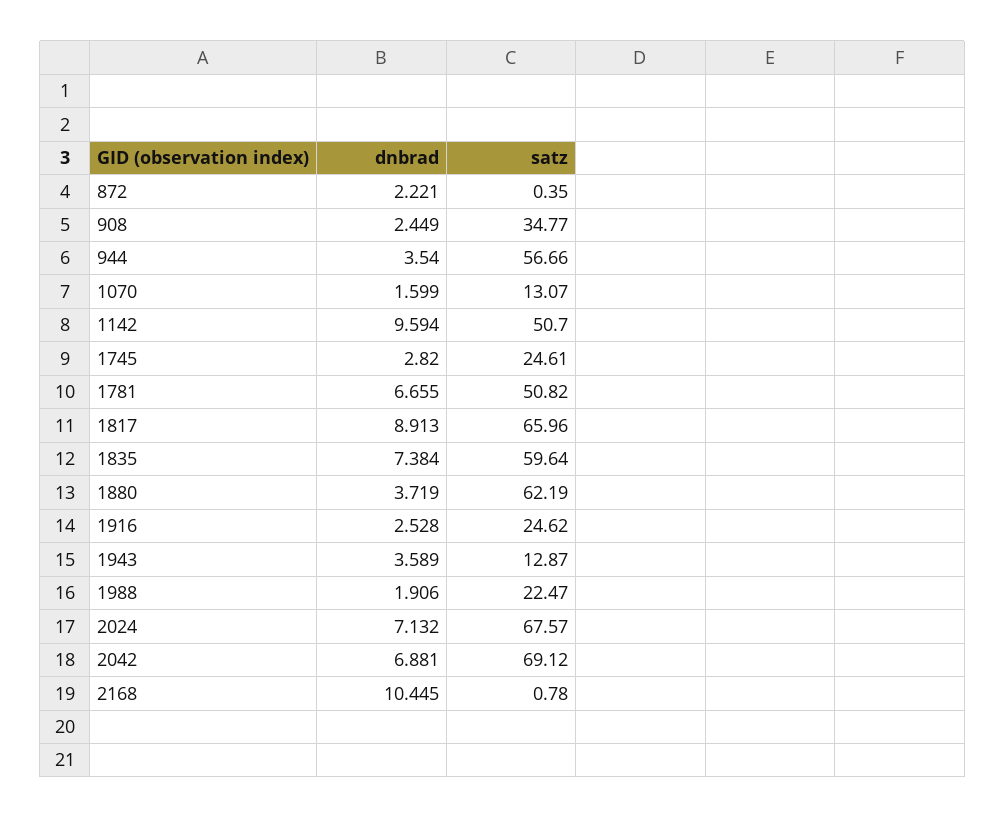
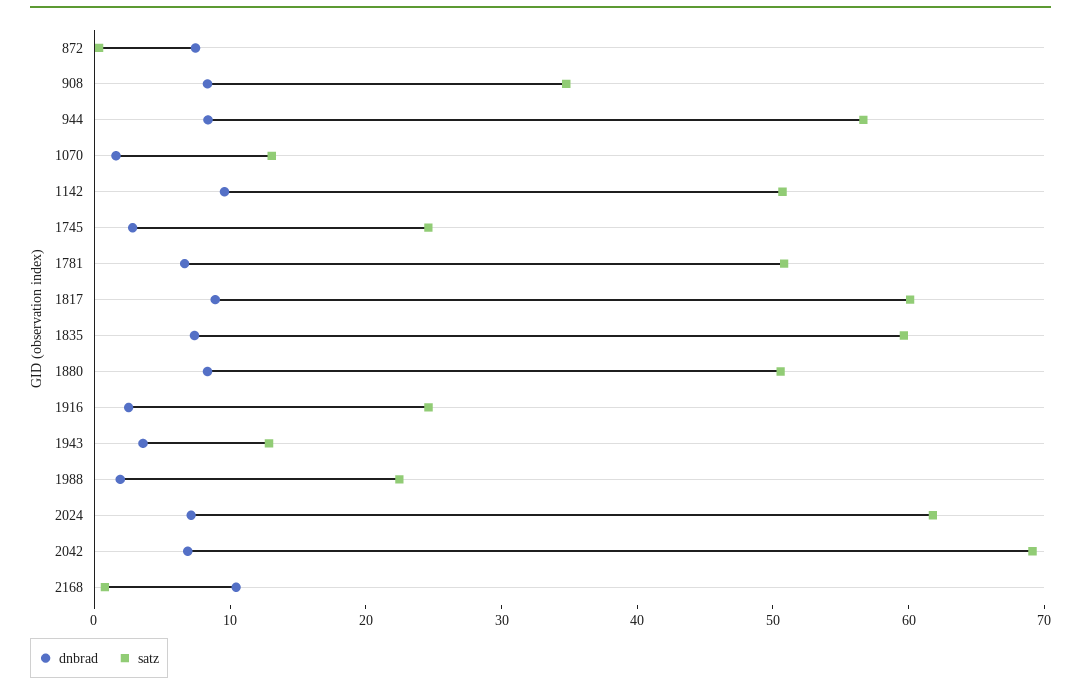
dnbrad, 872: 2.221 -> 8
dnbrad, 908: 2.449 -> 8
dnbrad, 944: 3.54 -> 8
satz, 1817: 65.96 -> 60
dnbrad, 1880: 3.719 -> 8
satz, 1880: 62.19 -> 50
satz, 2024: 67.57 -> 62

